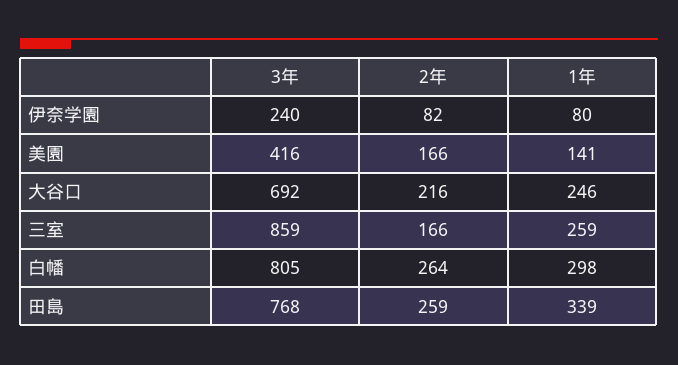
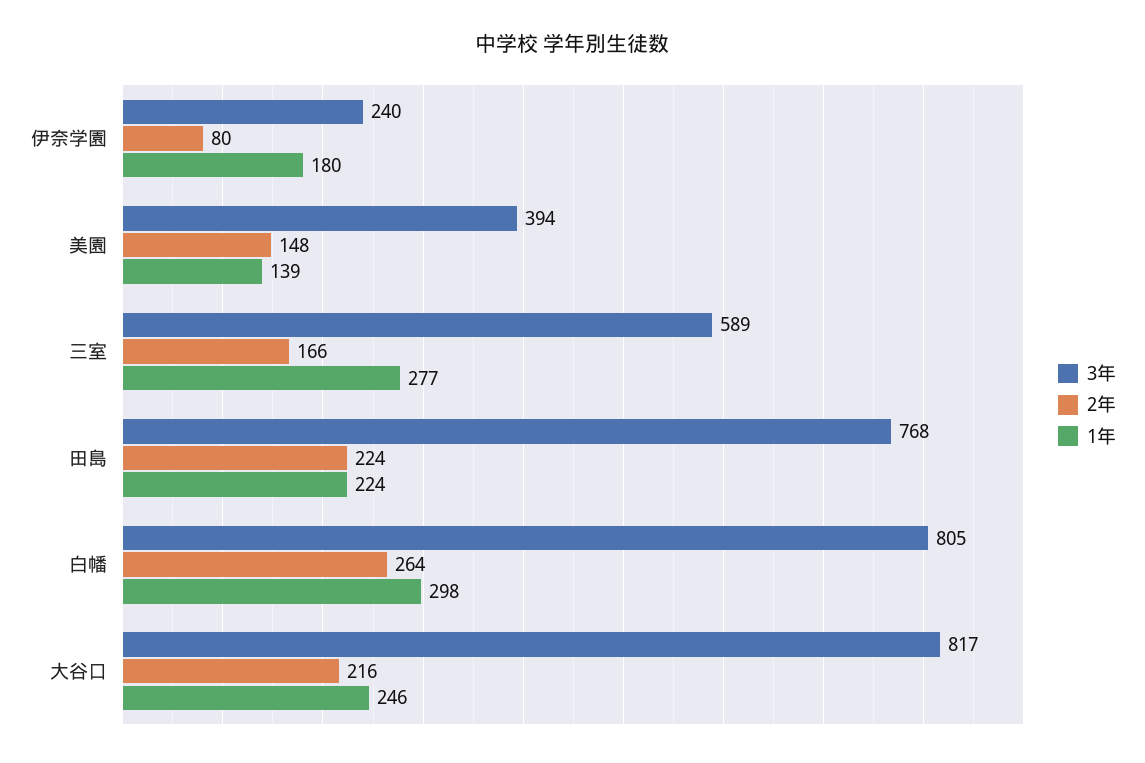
2年, 伊奈学園: 82 -> 80
1年, 伊奈学園: 80 -> 180
3年, 美園: 416 -> 394
2年, 美園: 166 -> 148
1年, 美園: 141 -> 139
3年, 大谷口: 692 -> 817
3年, 三室: 859 -> 589
1年, 三室: 259 -> 277
2年, 田島: 259 -> 224
1年, 田島: 339 -> 224

